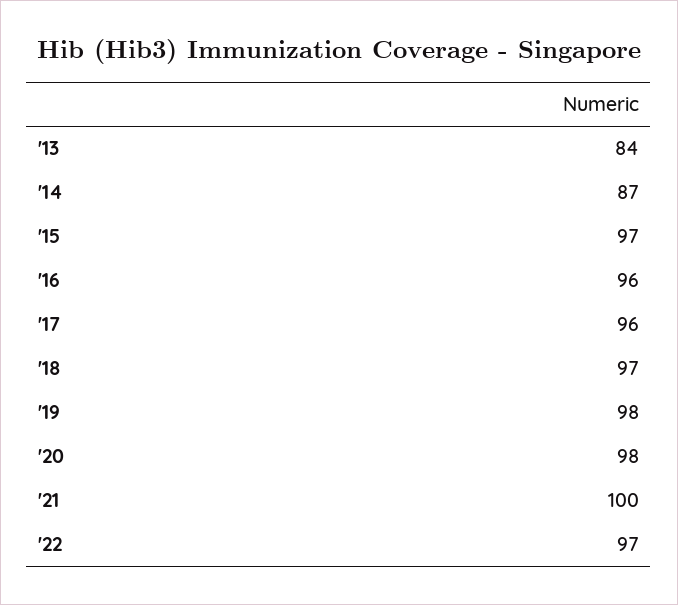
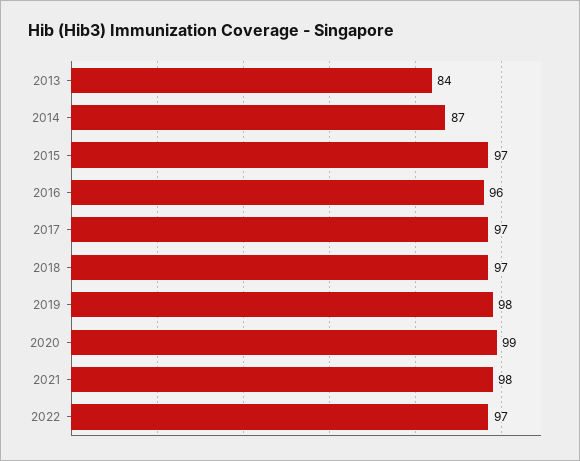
'17: 96 -> 97
'20: 98 -> 99
'21: 100 -> 98

